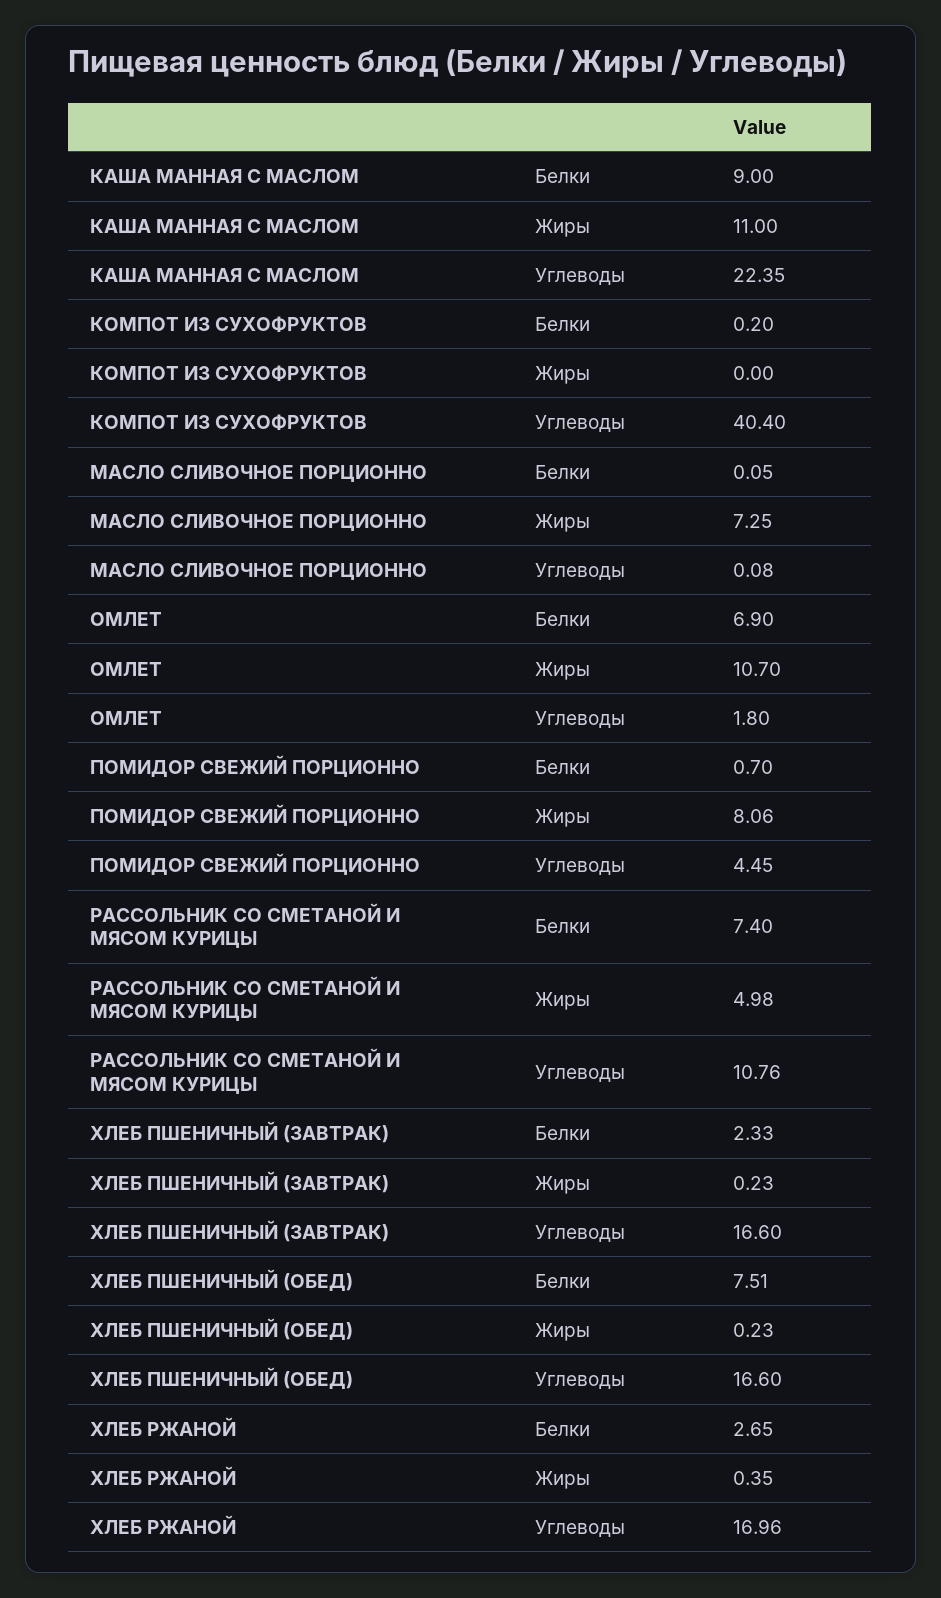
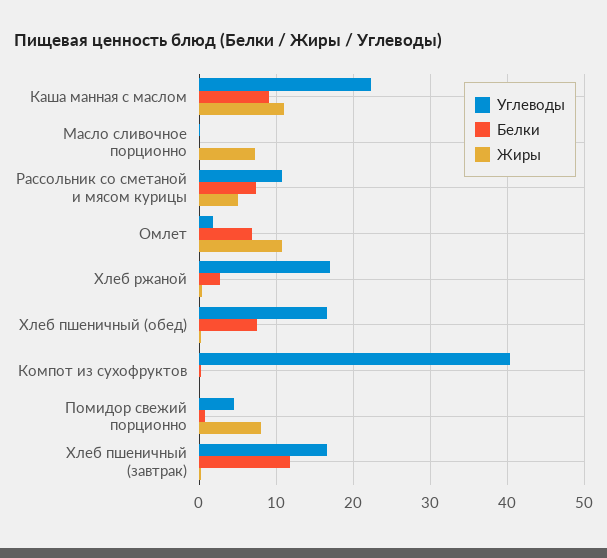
Белки, ХЛЕБ ПШЕНИЧНЫЙ (ЗАВТРАК): 2.33 -> 12

